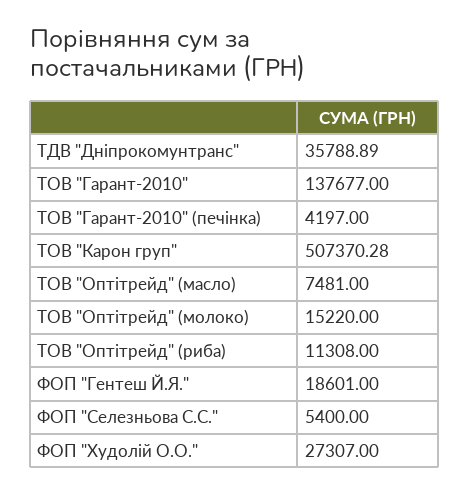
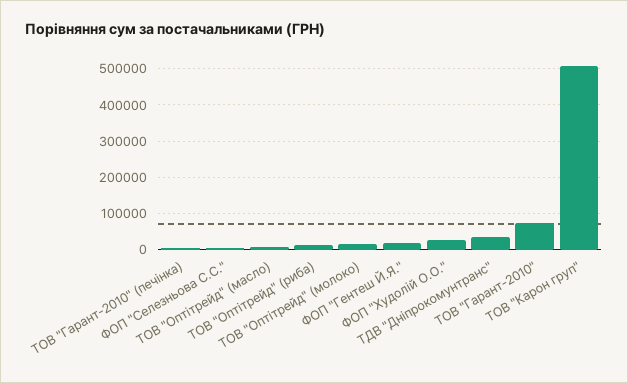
ТОВ "Гарант-2010": 137677 -> 80000

